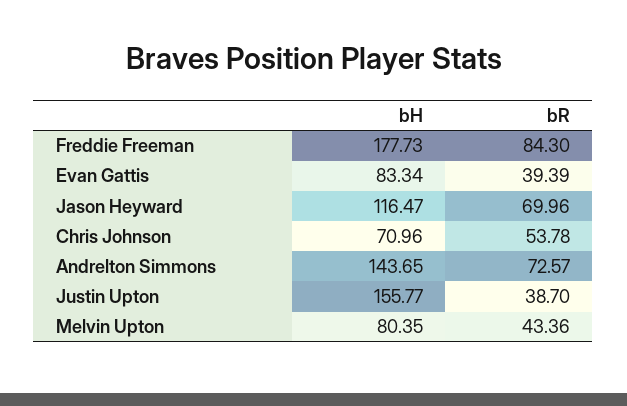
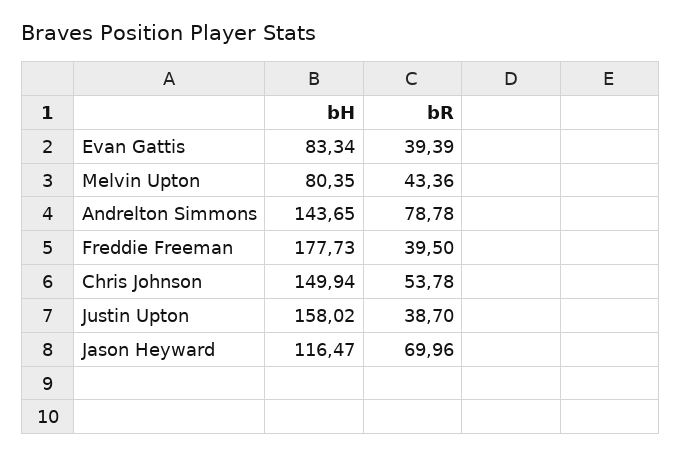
bR, Freddie Freeman: 84.3 -> 39.5
bH, Chris Johnson: 70.96 -> 149.94
bR, Andrelton Simmons: 72.57 -> 78.78
bH, Justin Upton: 155.77 -> 158.02

